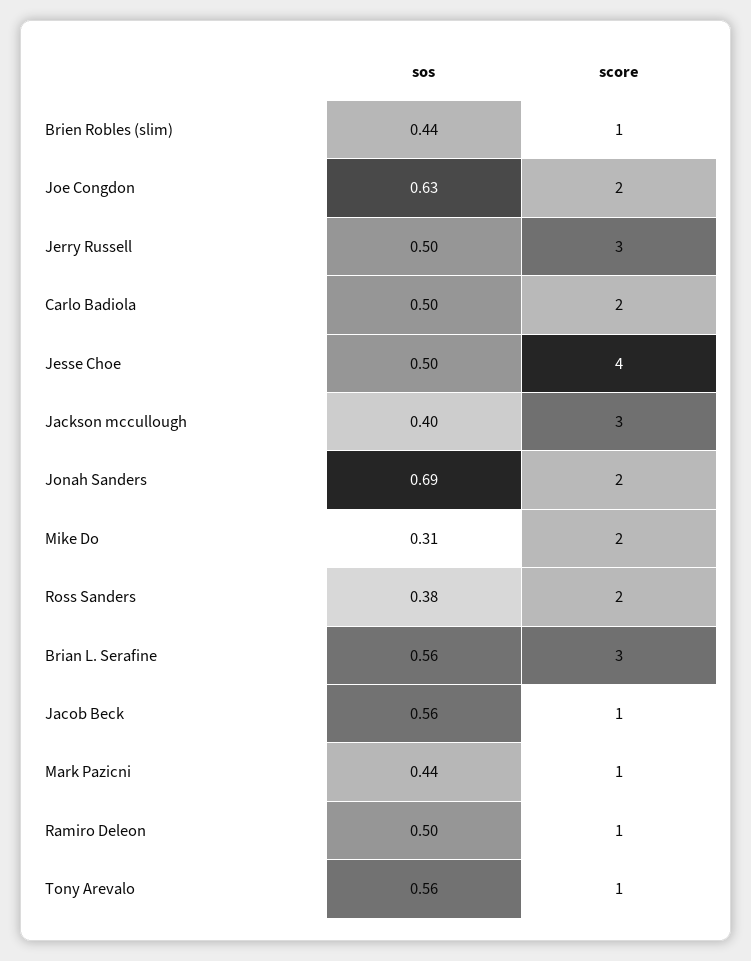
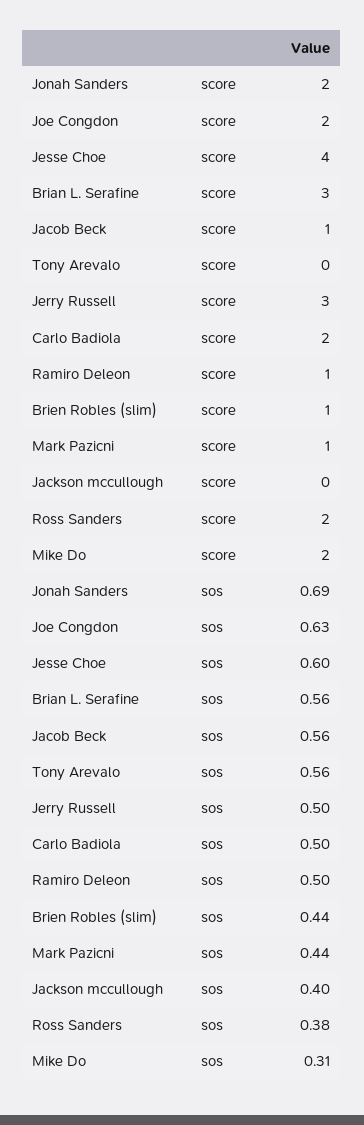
sos, Jesse Choe: 0.5 -> 0.6
score, Jackson mccullough: 3 -> 0
score, Tony Arevalo: 1 -> 0

